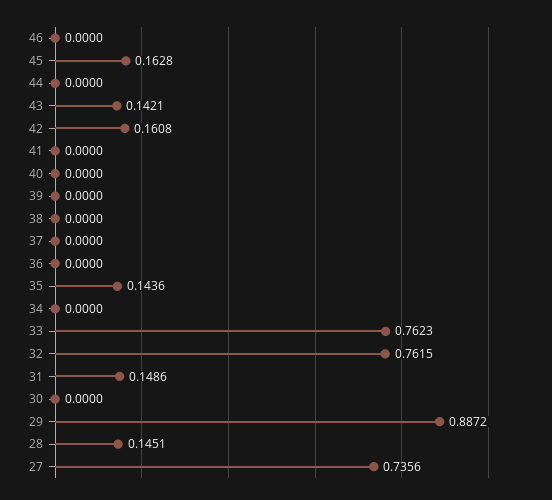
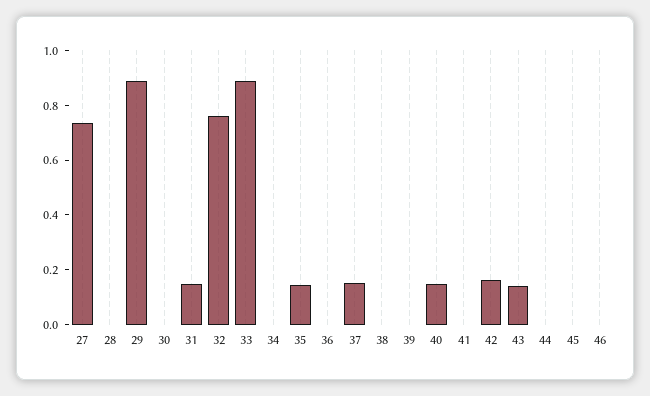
45: 0.1628 -> 0
40: 0 -> 0.15
37: 0 -> 0.15
33: 0.7623 -> 0.9
28: 0.1451 -> 0

